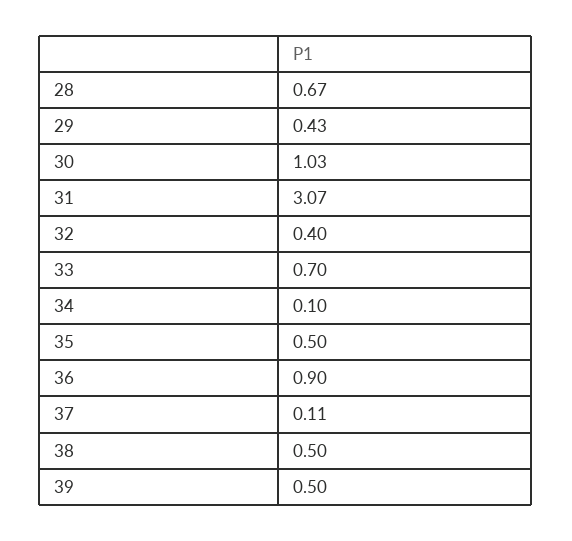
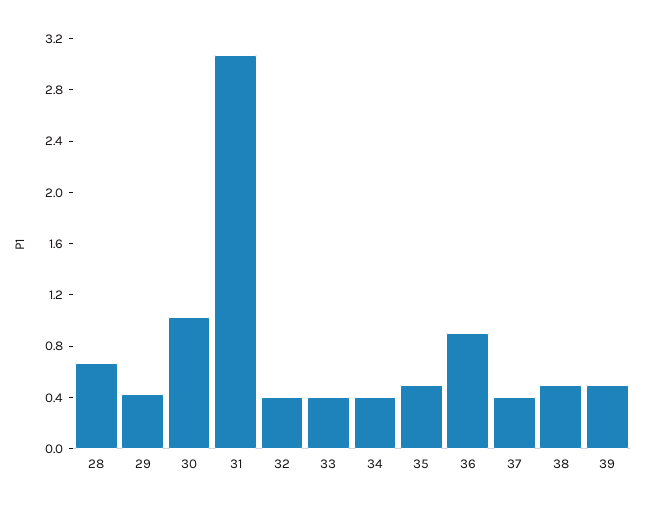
33: 0.7 -> 0.4
34: 0.1 -> 0.4
37: 0.11 -> 0.4

